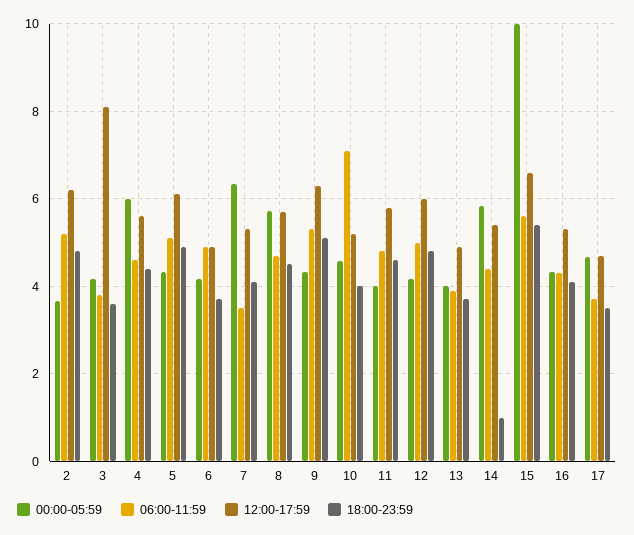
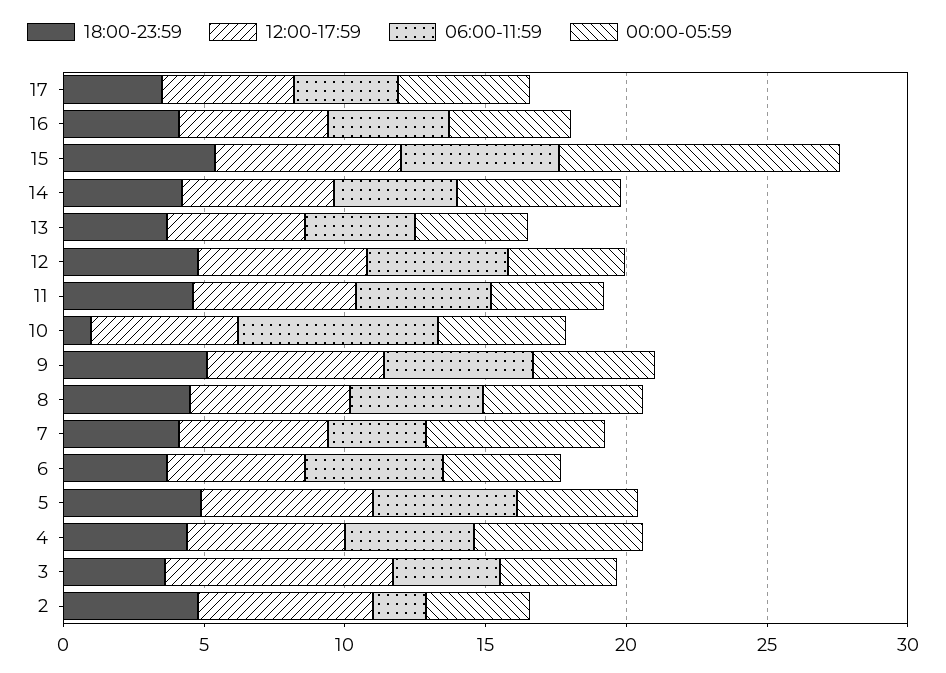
06:00-11:59, 2: 5.2 -> 2
18:00-23:59, 10: 4 -> 1
18:00-23:59, 14: 1 -> 4

